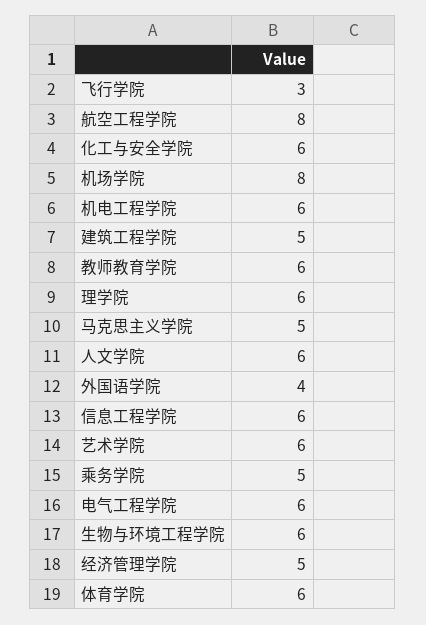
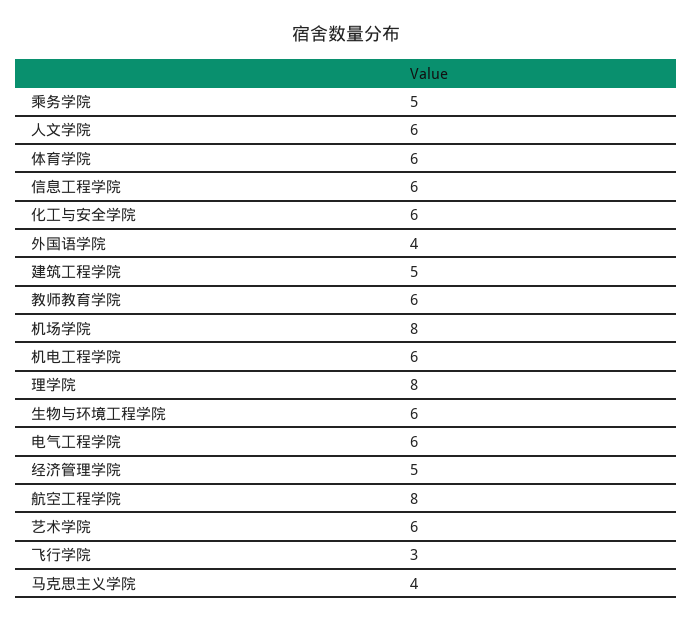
理学院: 6 -> 8
马克思主义学院: 5 -> 4

